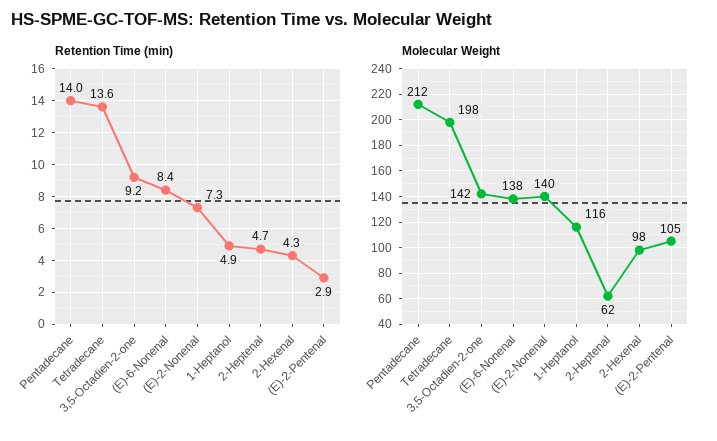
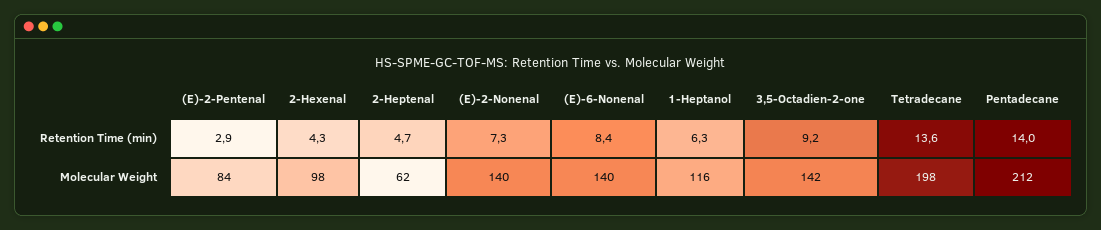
Retention Time (min), 1-Heptanol: 4.9 -> 6.3
Molecular Weight, (E)-6-Nonenal: 138 -> 140
Molecular Weight, (E)-2-Pentenal: 105 -> 84

